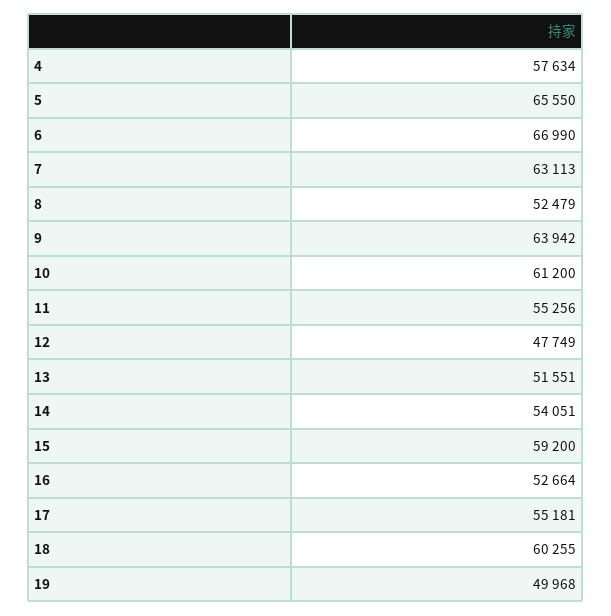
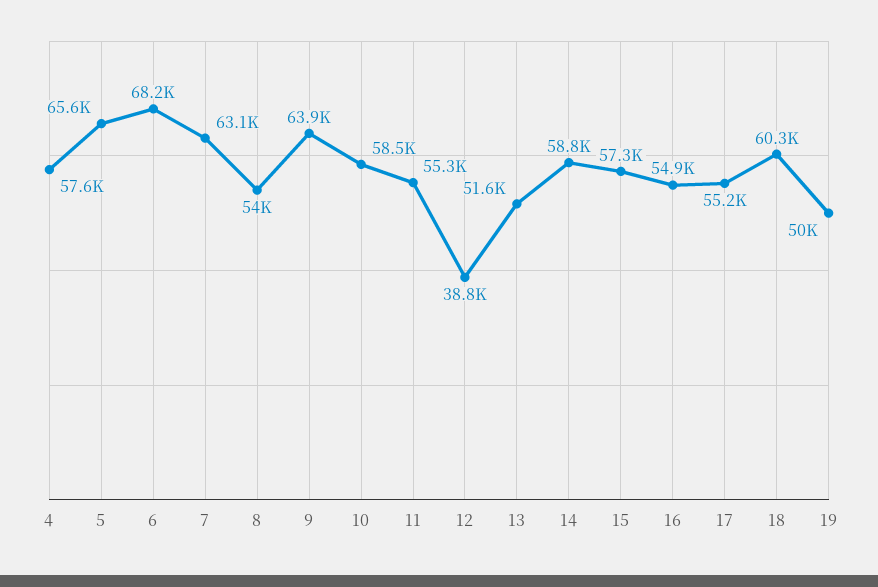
6: 66990 -> 68200
8: 52479 -> 54000
10: 61200 -> 58500
12: 47749 -> 38800
14: 54051 -> 58800
15: 59200 -> 57300
16: 52664 -> 54900

